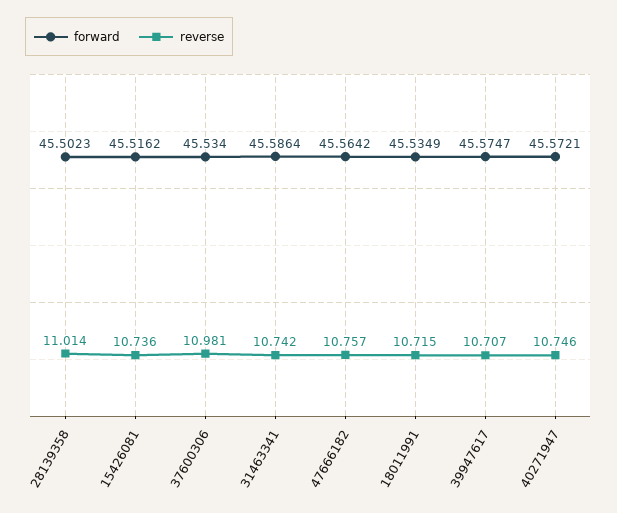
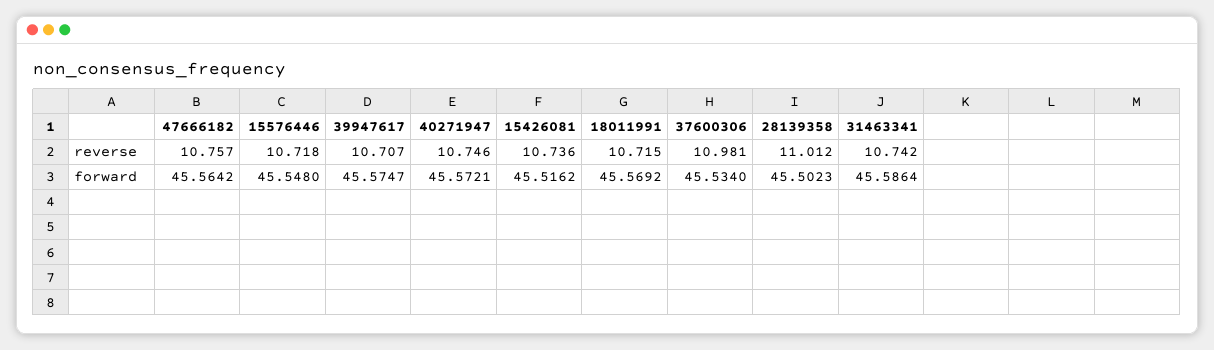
reverse, 28139358: 11.014 -> 11.012
forward, 18011991: 45.5349 -> 45.5692
reverse, 15576446: none -> 10.718
forward, 15576446: none -> 45.548

